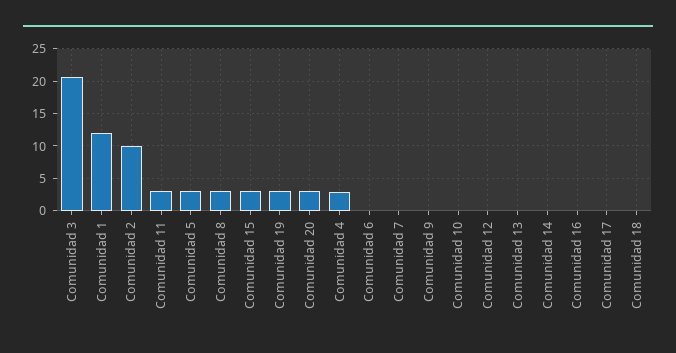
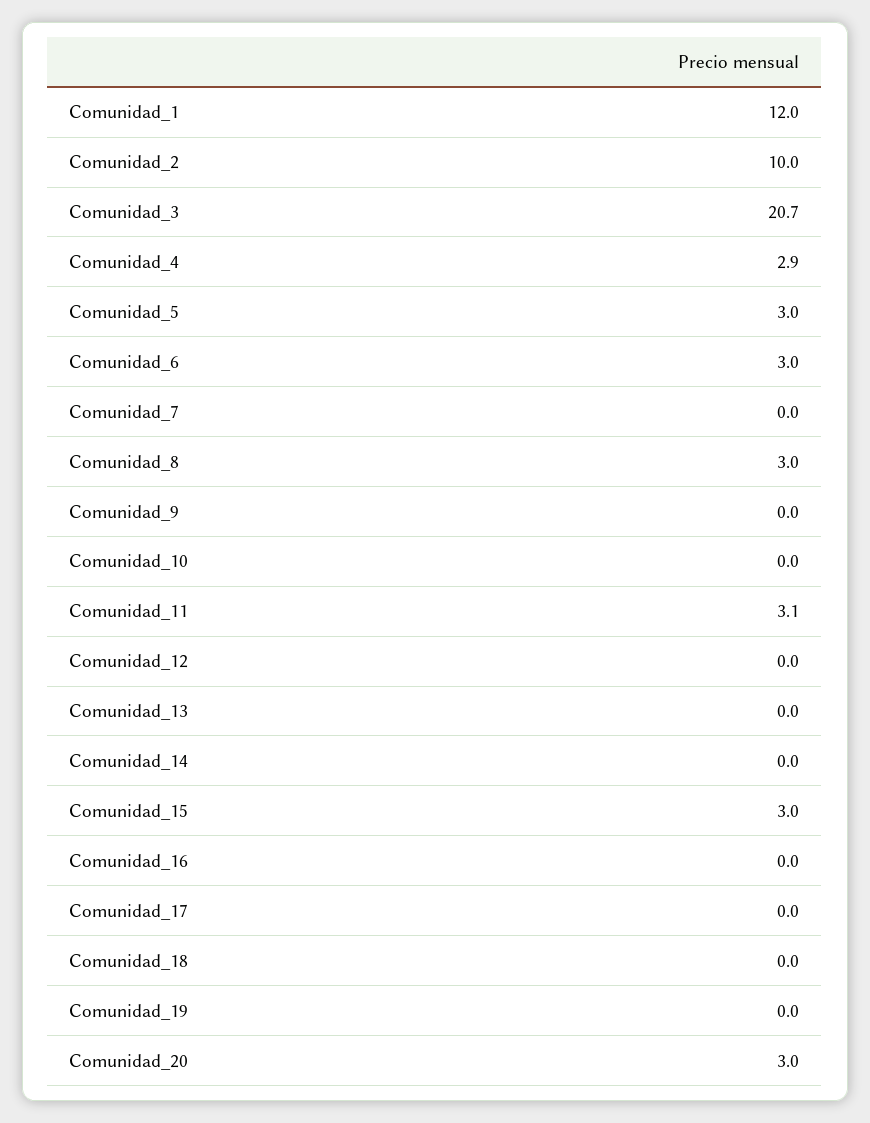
Comunidad 19: 3 -> 0
Comunidad 6: 0 -> 3

